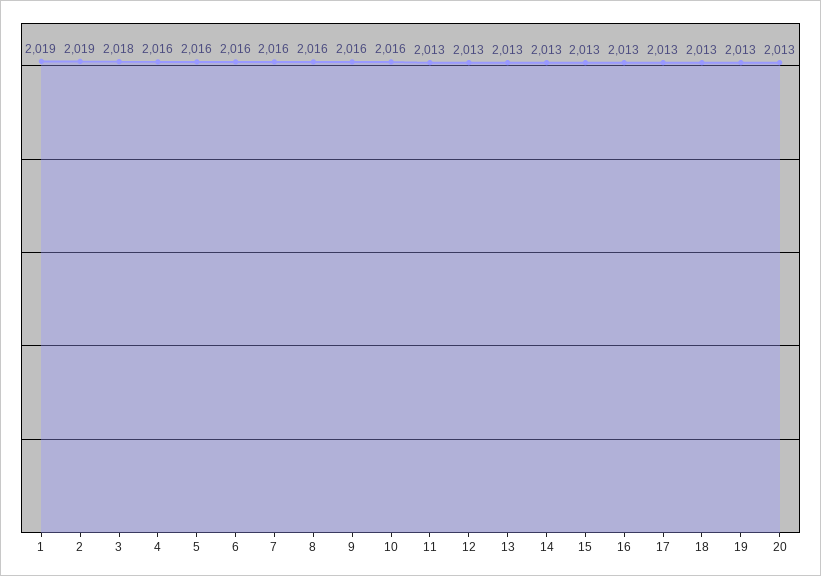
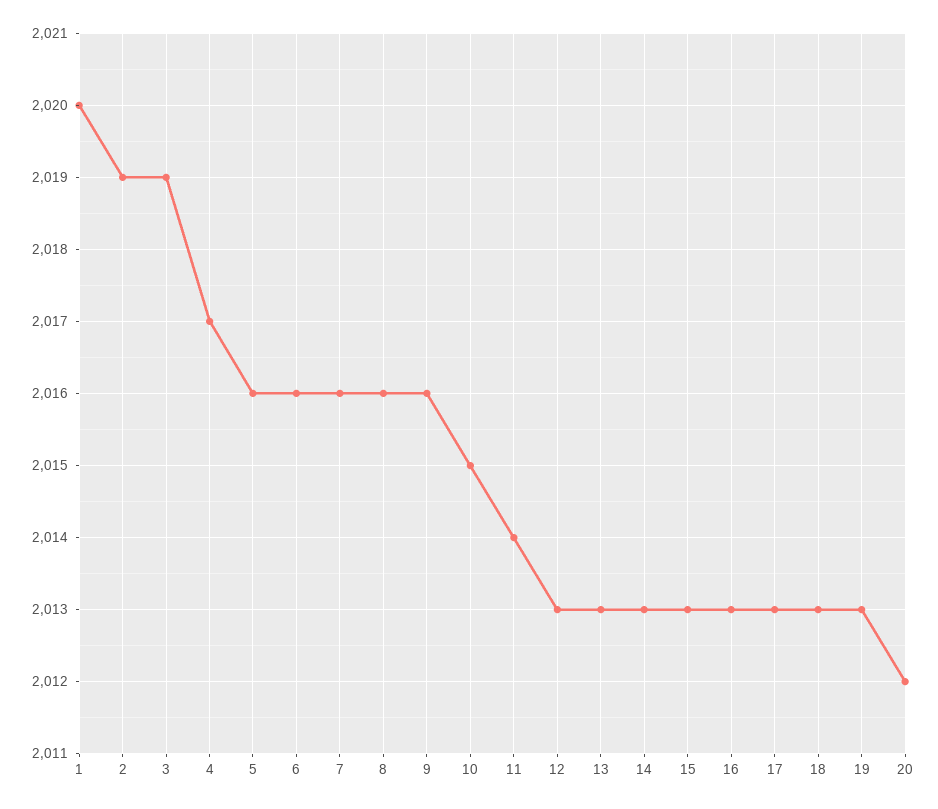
1: 2019 -> 2020
3: 2018 -> 2019
4: 2016 -> 2017
10: 2016 -> 2015
11: 2013 -> 2014
20: 2013 -> 2012

